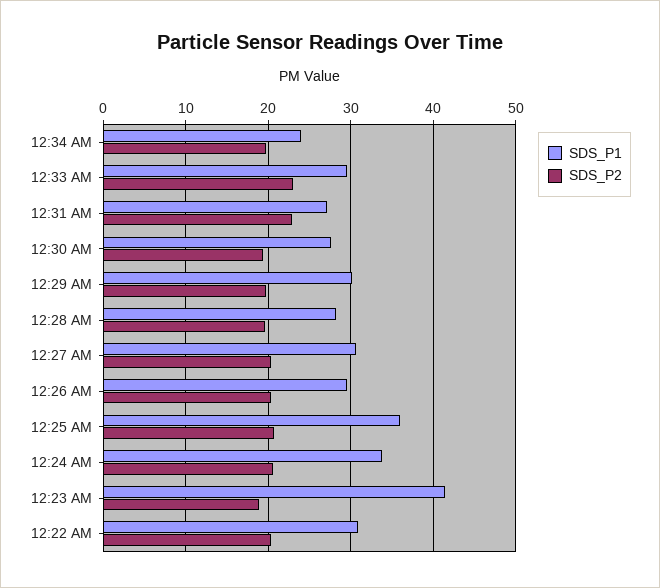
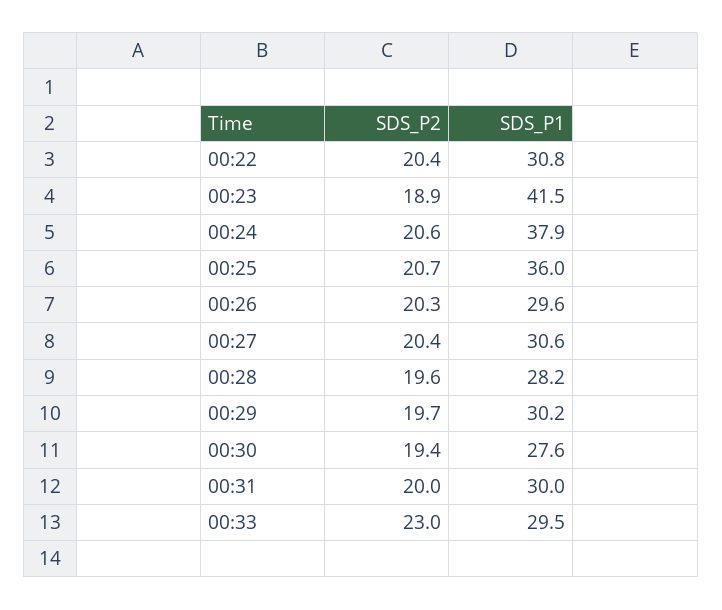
SDS_P1, 12:34 AM: 24 -> none
SDS_P2, 12:34 AM: 20 -> none
SDS_P1, 12:31 AM: 27 -> 30
SDS_P2, 12:31 AM: 23 -> 20
SDS_P1, 12:24 AM: 34 -> 37.9

